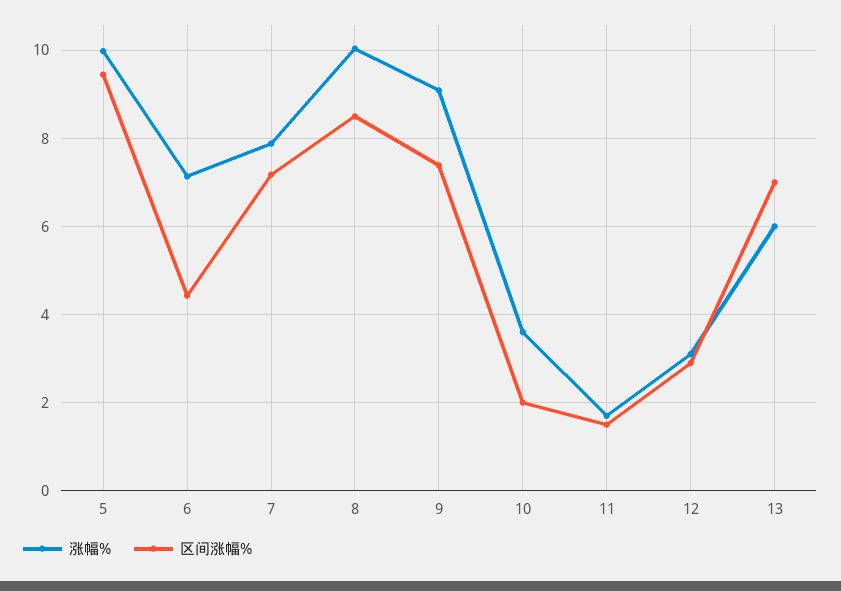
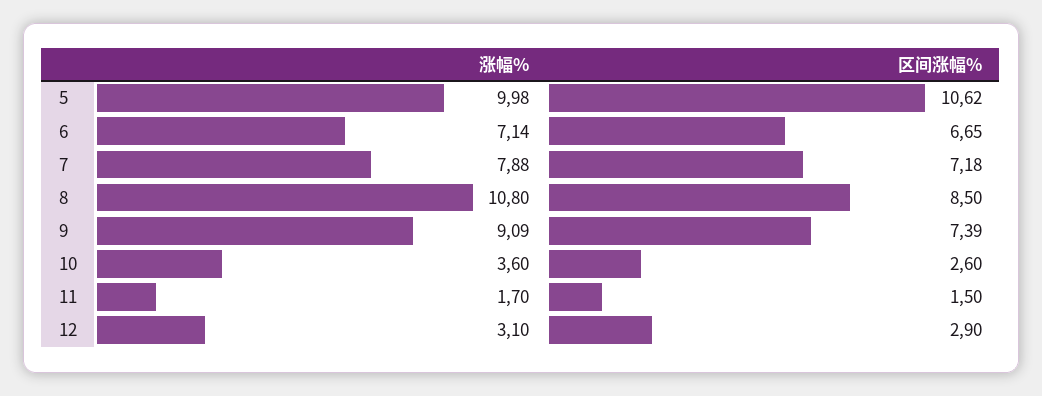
区间涨幅%, 5: 9.4 -> 10.62
区间涨幅%, 6: 4.4 -> 6.65
涨幅%, 8: 10 -> 10.8
区间涨幅%, 10: 2 -> 2.6
涨幅%, 13: 6 -> none
区间涨幅%, 13: 7 -> none

